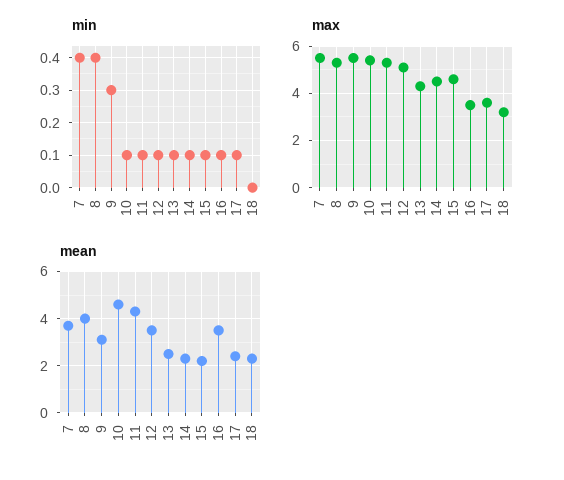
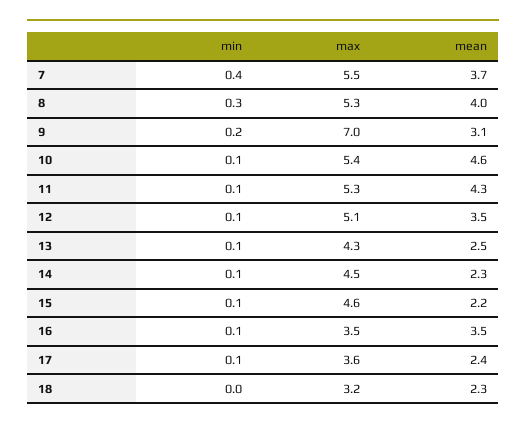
min, 8: 0.4 -> 0.3
min, 9: 0.3 -> 0.2
max, 9: 5.5 -> 7

